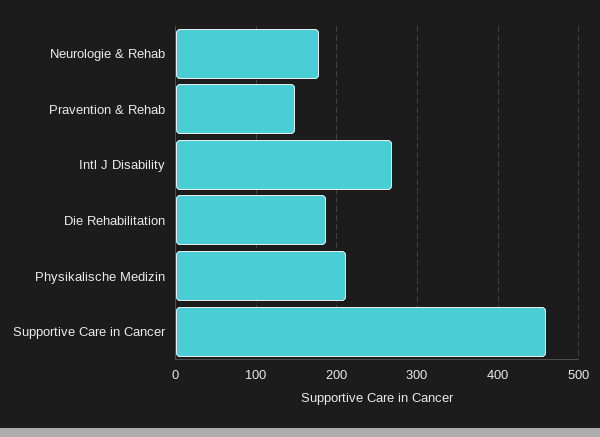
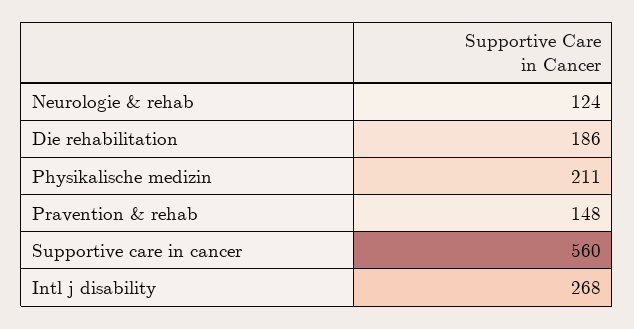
Neurologie & Rehab: 180 -> 124
Supportive Care in Cancer: 460 -> 560

